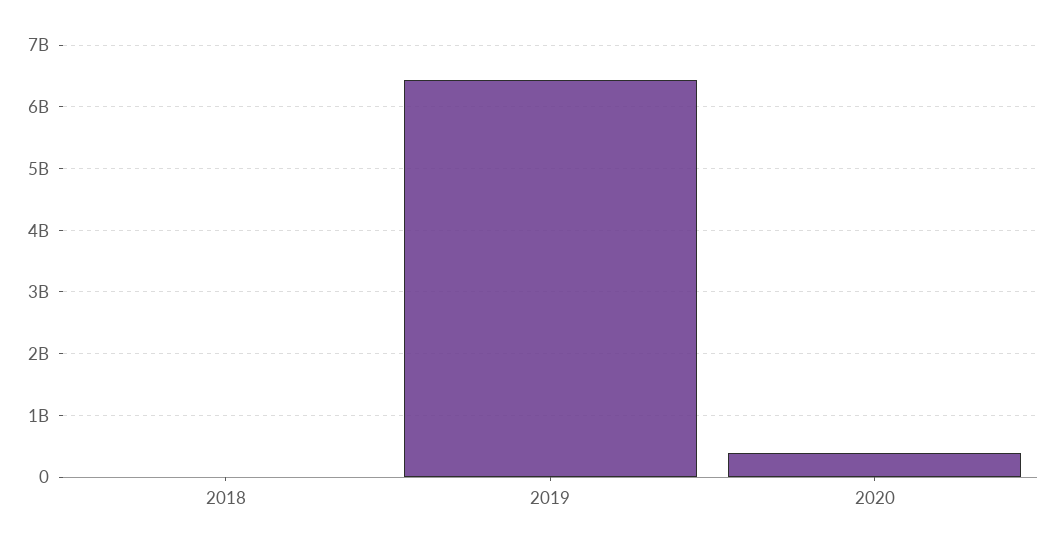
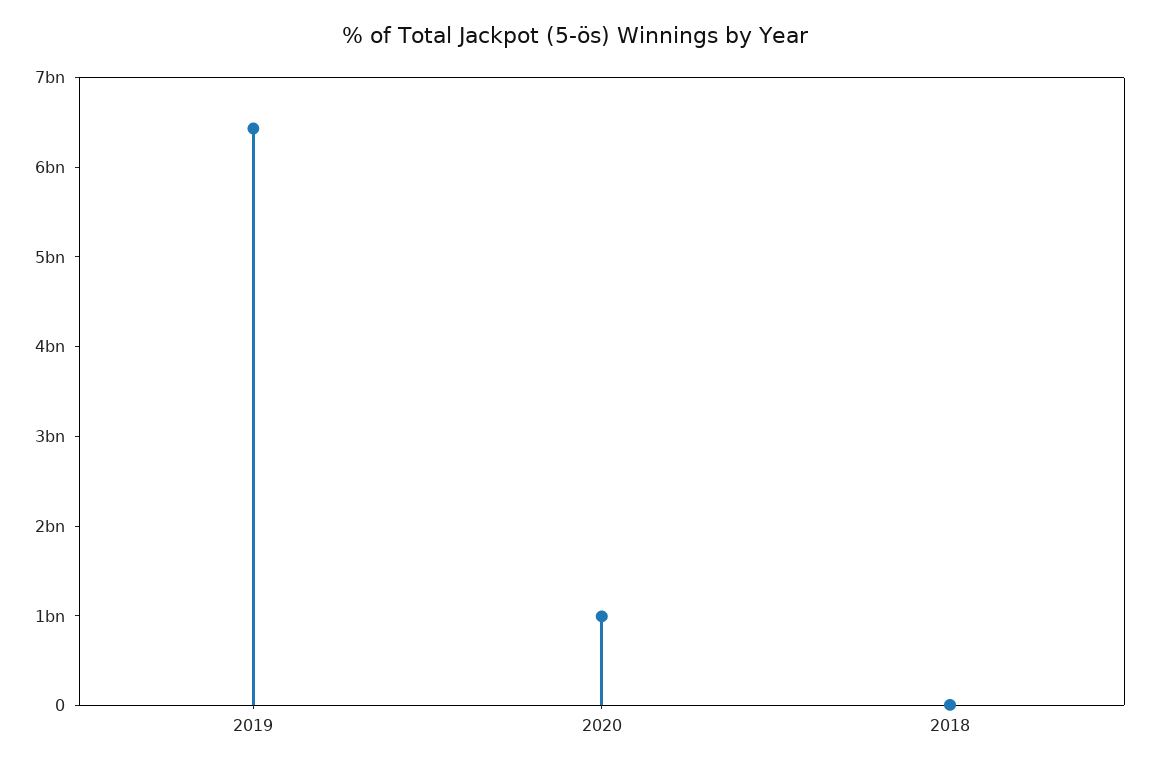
2020: 400000000 -> 1000000000

